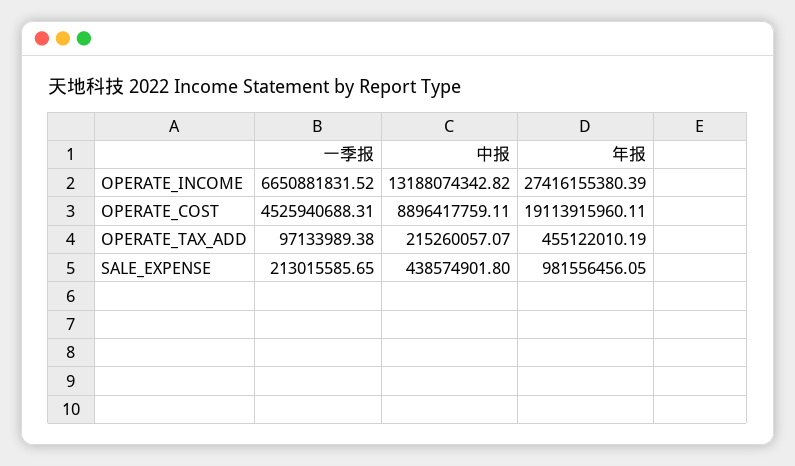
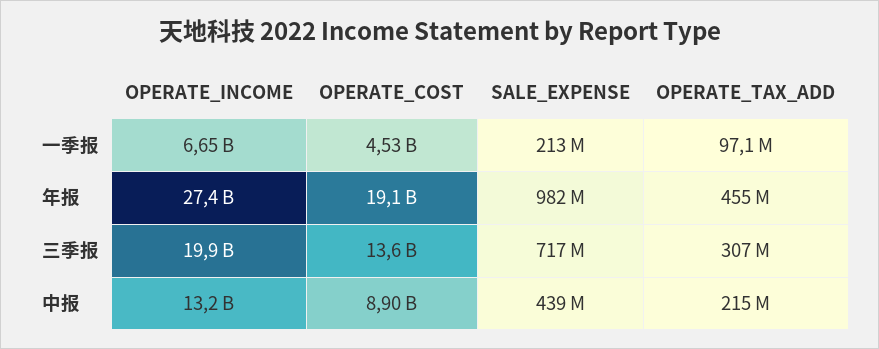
三季报, OPERATE_INCOME: none -> 19900000000
三季报, OPERATE_COST: none -> 13600000000
三季报, SALE_EXPENSE: none -> 717000000
三季报, OPERATE_TAX_ADD: none -> 307000000

